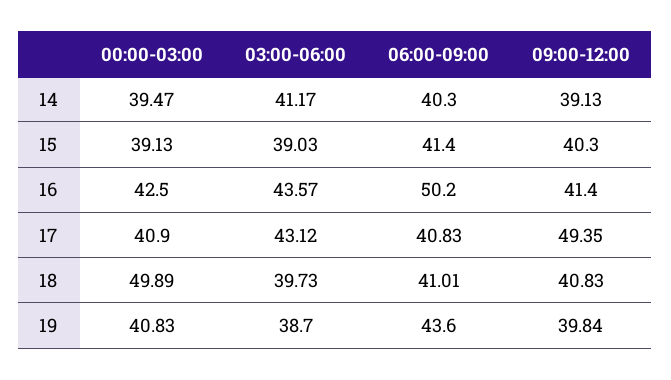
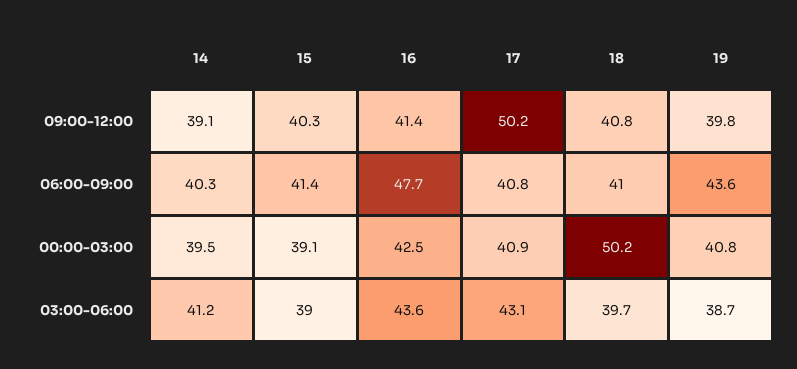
06:00-09:00, 16: 50.2 -> 47.7
09:00-12:00, 17: 49.35 -> 50.2
00:00-03:00, 18: 49.89 -> 50.2

